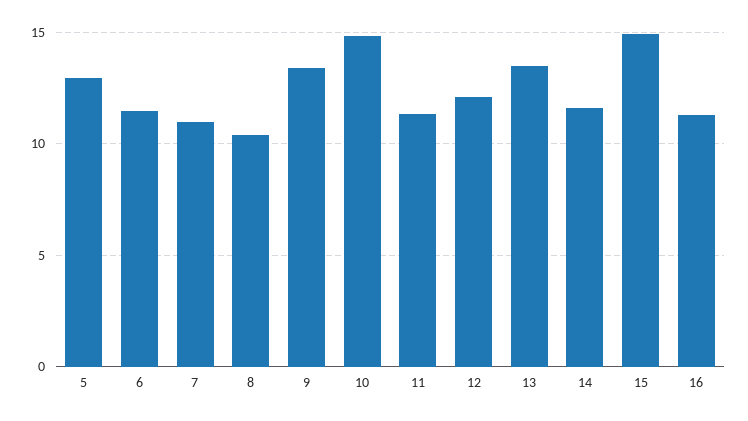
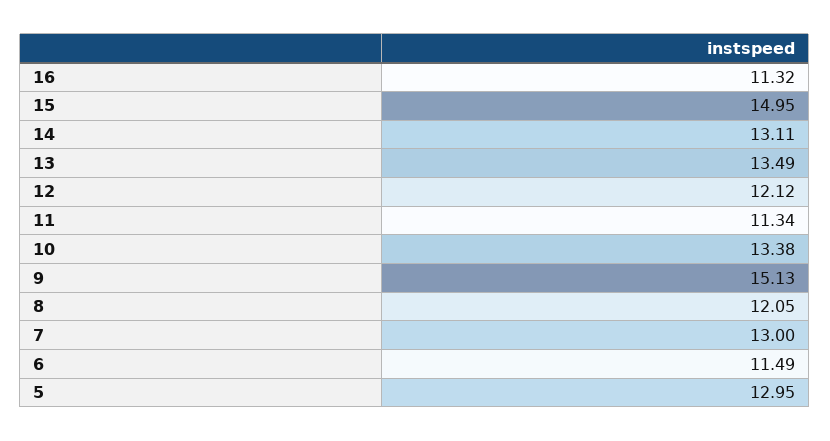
7: 11 -> 13
8: 10.5 -> 12.05
9: 13.5 -> 15.13
10: 15 -> 13.38
14: 11.5 -> 13.11

